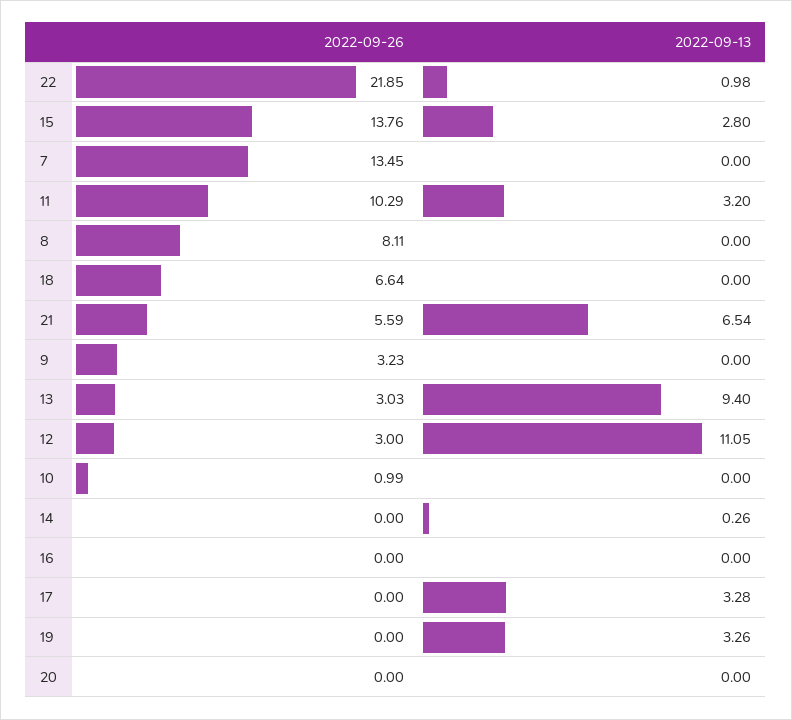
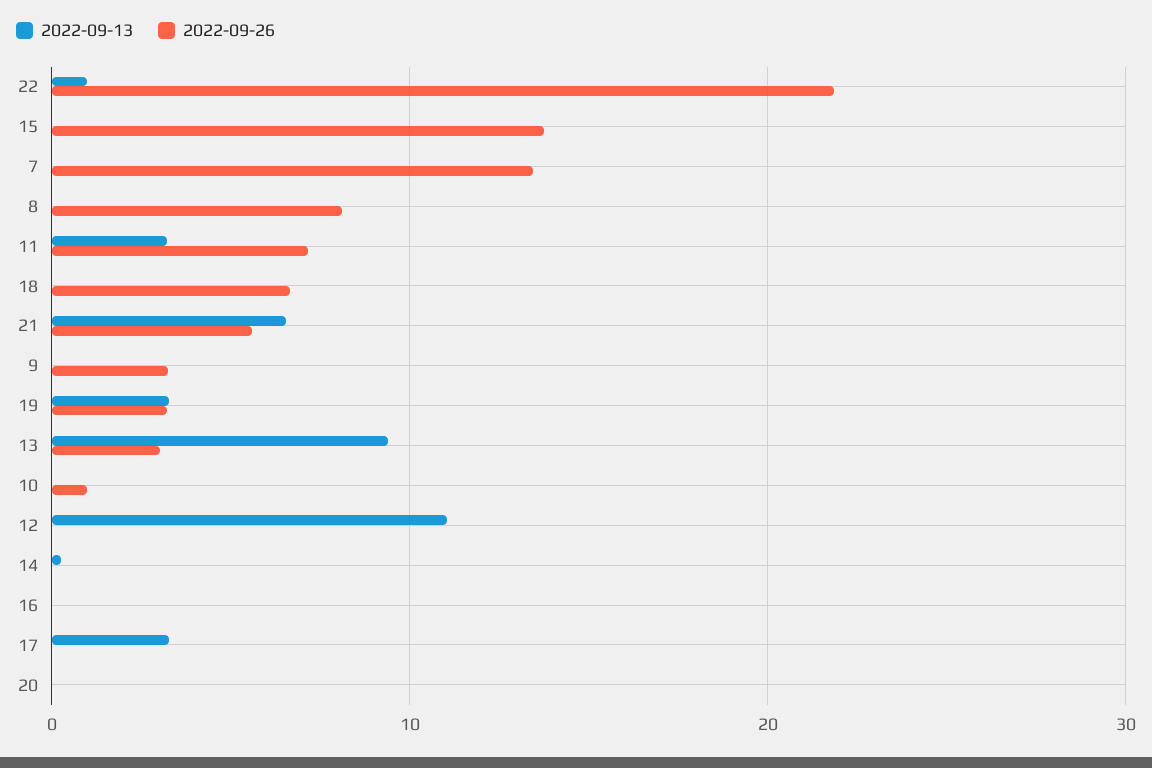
2022-09-13, 15: 2.8 -> 0
2022-09-26, 11: 10.29 -> 7
2022-09-26, 12: 3 -> 0
2022-09-26, 19: 0 -> 3

